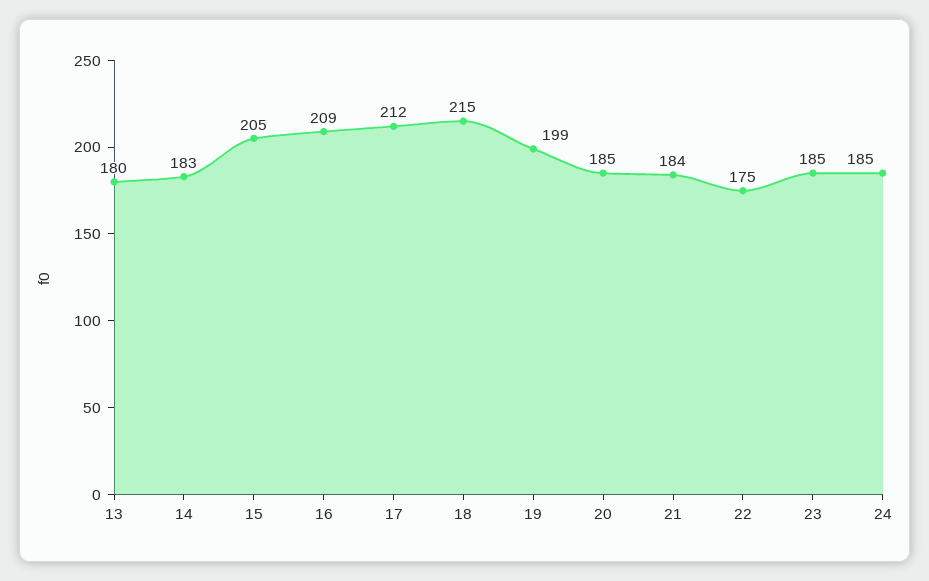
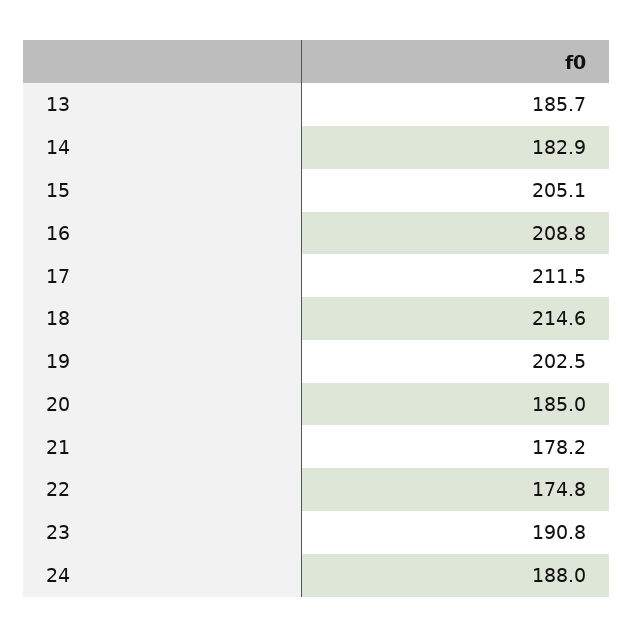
13: 180 -> 185.7
19: 199 -> 202.5
21: 184 -> 178.2
23: 185 -> 190.8
24: 185 -> 188

